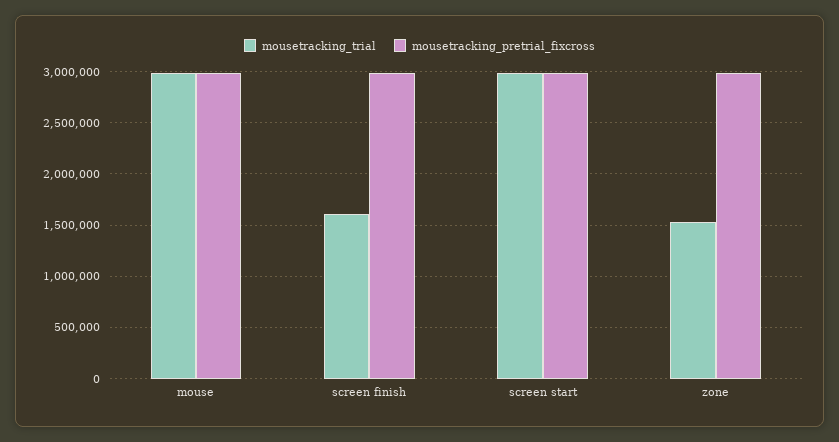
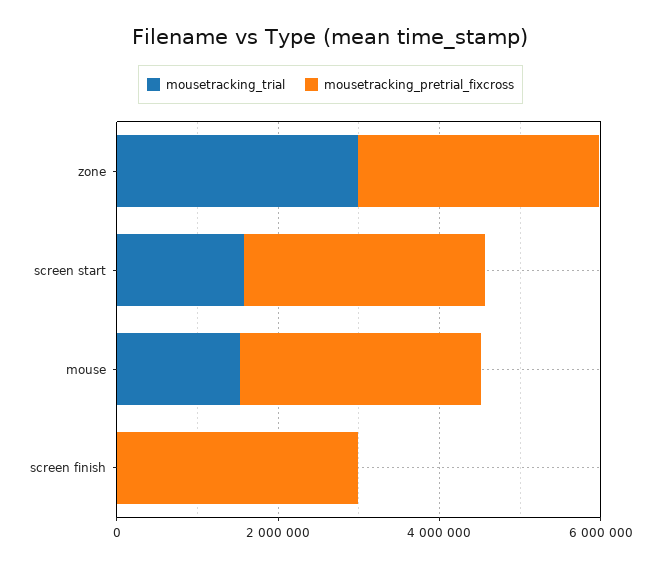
mousetracking_trial, mouse: 3000000 -> 1500000
mousetracking_trial, screen finish: 1600000 -> 0
mousetracking_trial, screen start: 3000000 -> 1500000
mousetracking_trial, zone: 1500000 -> 3000000

